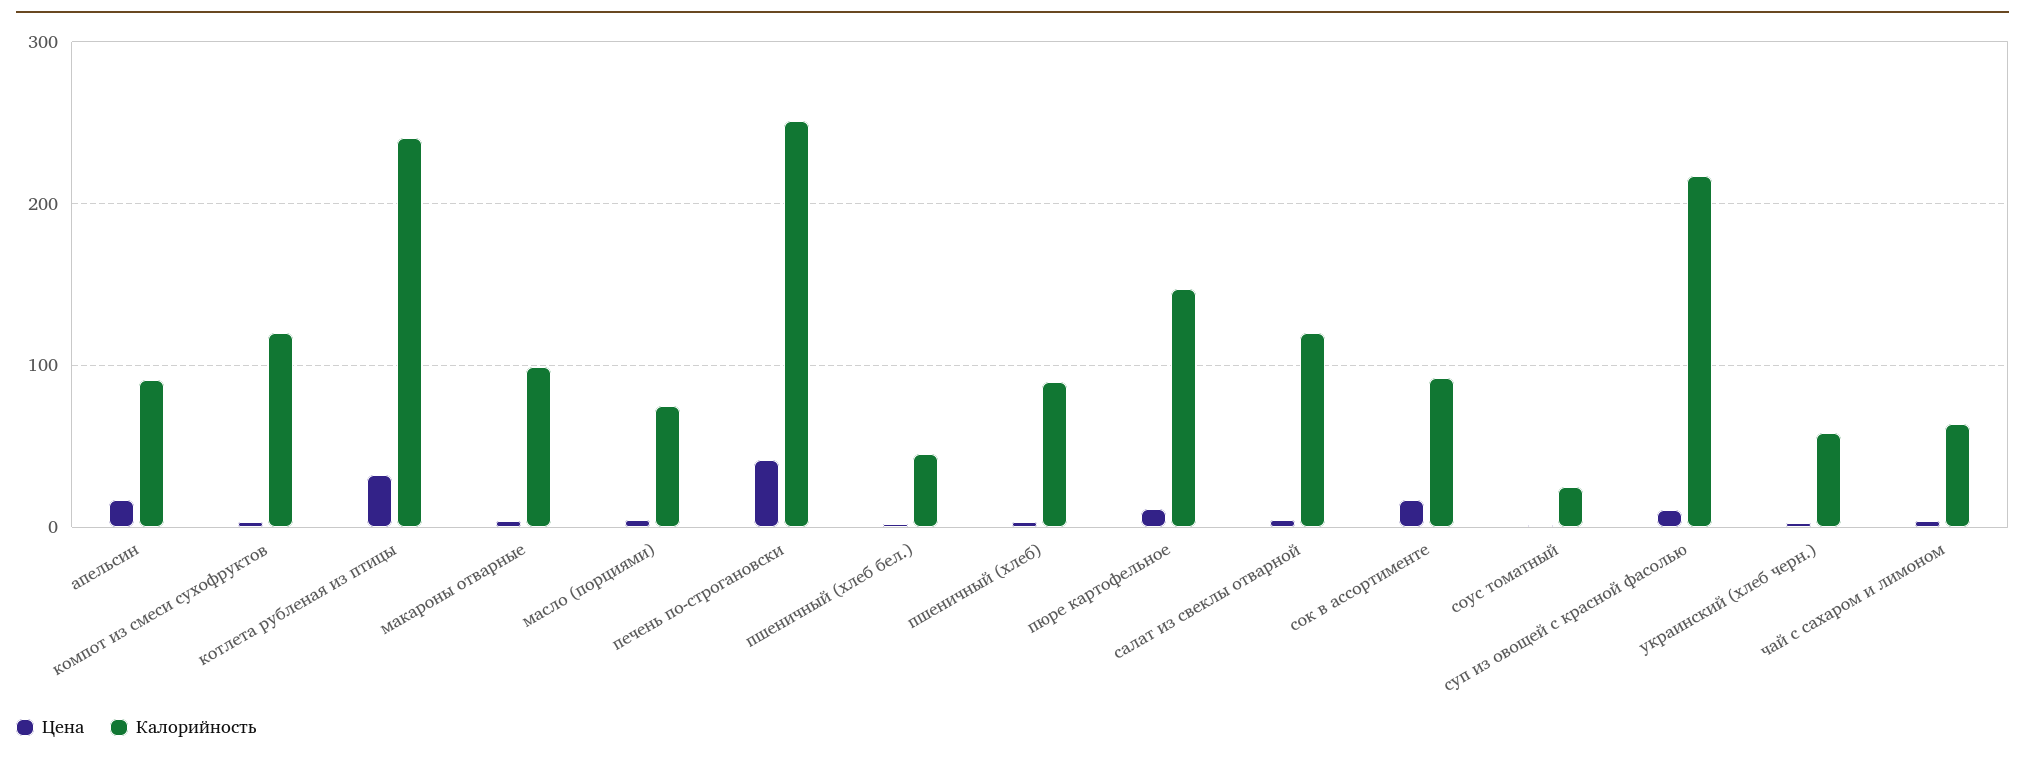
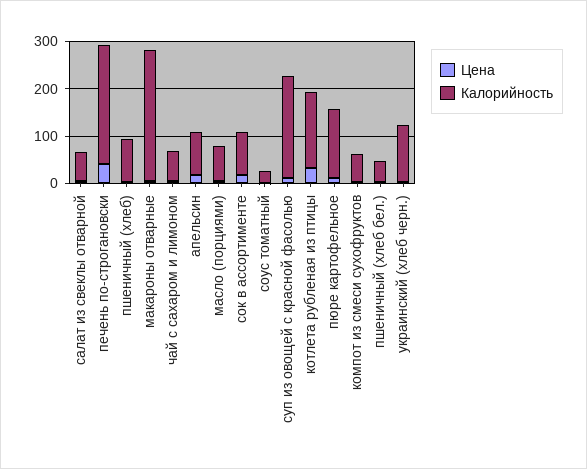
Калорийность, компот из смеси сухофруктов: 120 -> 60
Калорийность, котлета рубленая из птицы: 240 -> 160
Калорийность, макароны отварные: 100 -> 280
Калорийность, салат из свеклы отварной: 120 -> 60
Калорийность, украинский (хлеб черн.): 60 -> 120

